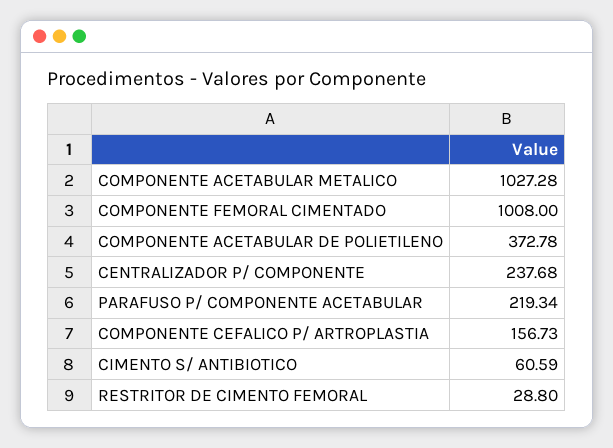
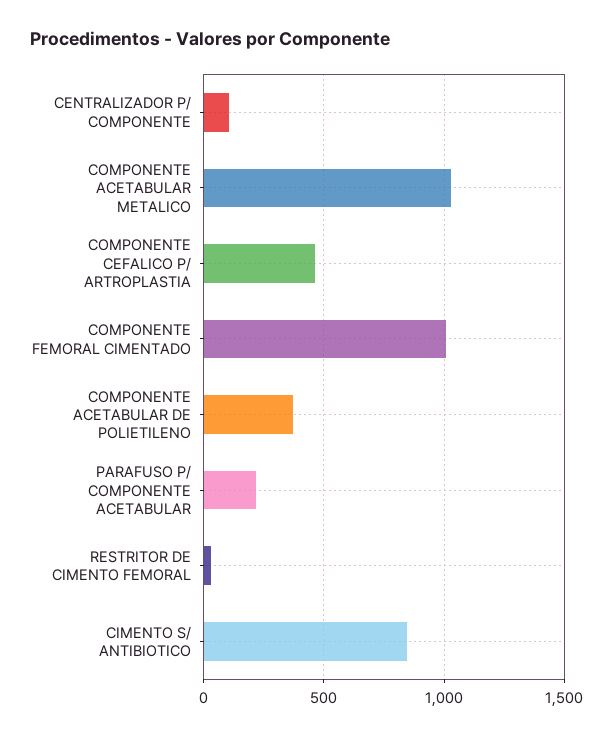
CENTRALIZADOR P/ COMPONENTE: 237.68 -> 100
COMPONENTE CEFALICO P/ ARTROPLASTIA: 156.73 -> 450
CIMENTO S/ ANTIBIOTICO: 60.59 -> 850

